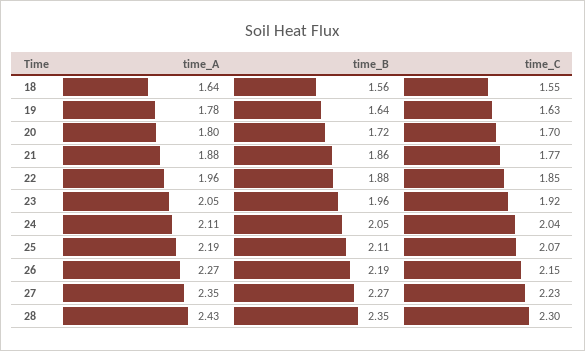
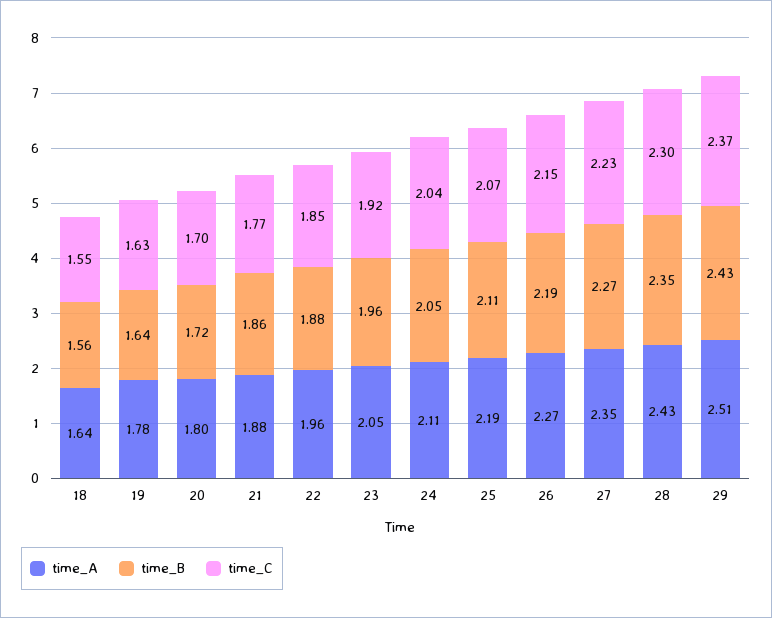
time_A, 29: none -> 2.51
time_B, 29: none -> 2.43
time_C, 29: none -> 2.37

